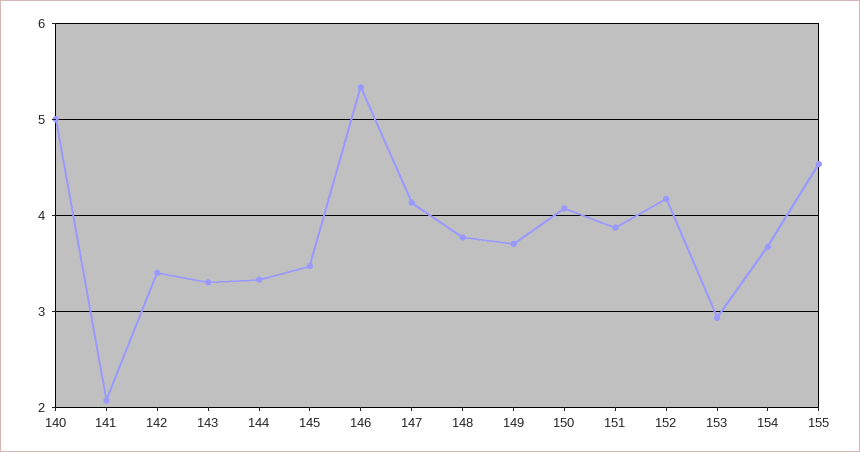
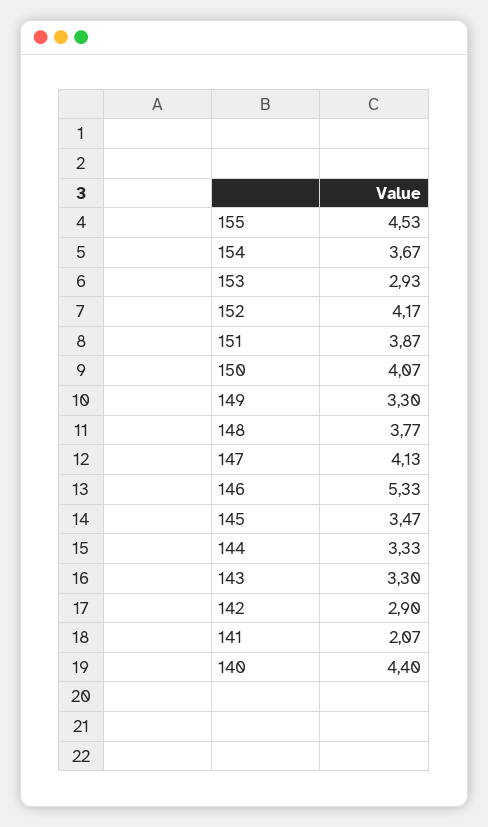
140: 5 -> 4.4
142: 3.4 -> 2.9
149: 3.7 -> 3.3

